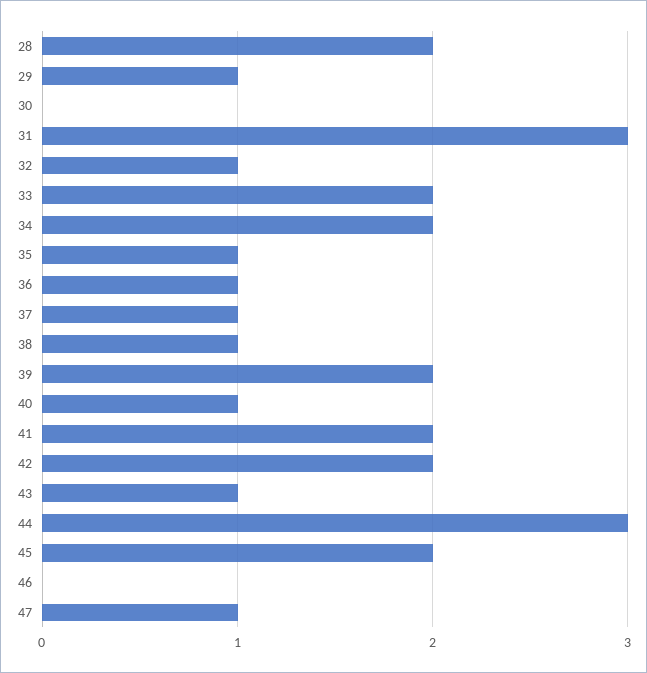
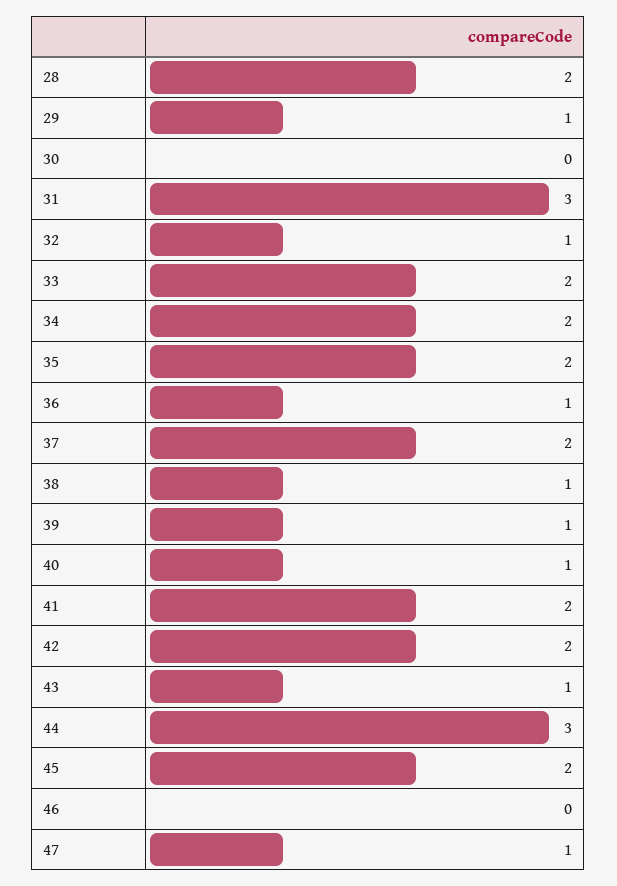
35: 1 -> 2
37: 1 -> 2
39: 2 -> 1

